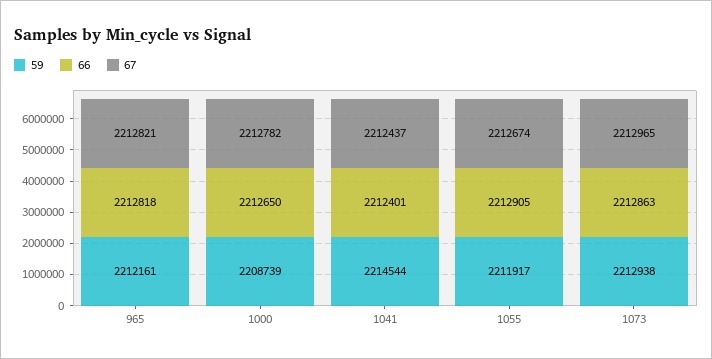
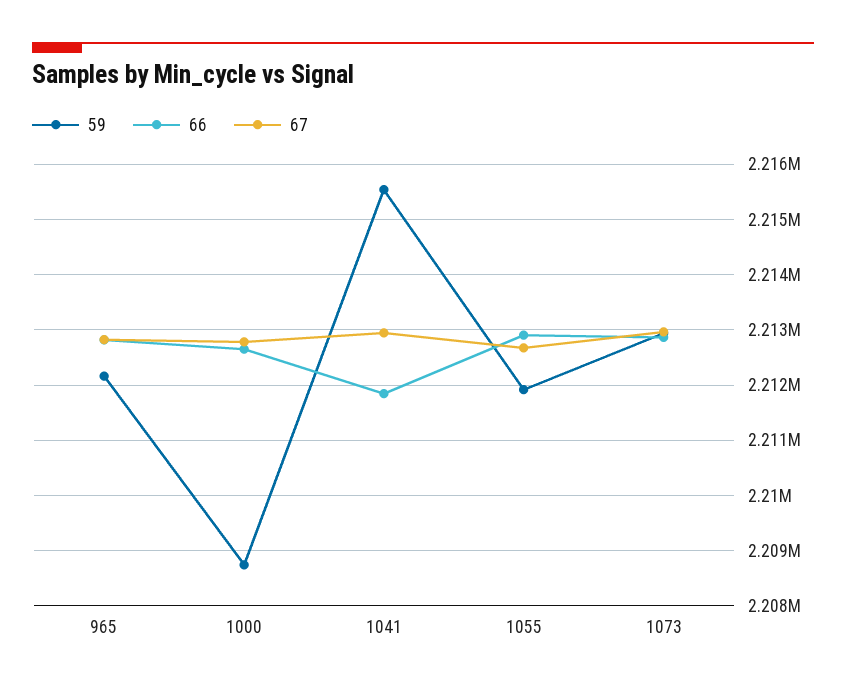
59, 1041: 2214544 -> 2215600
66, 1041: 2212401 -> 2211800
67, 1041: 2212437 -> 2213000

